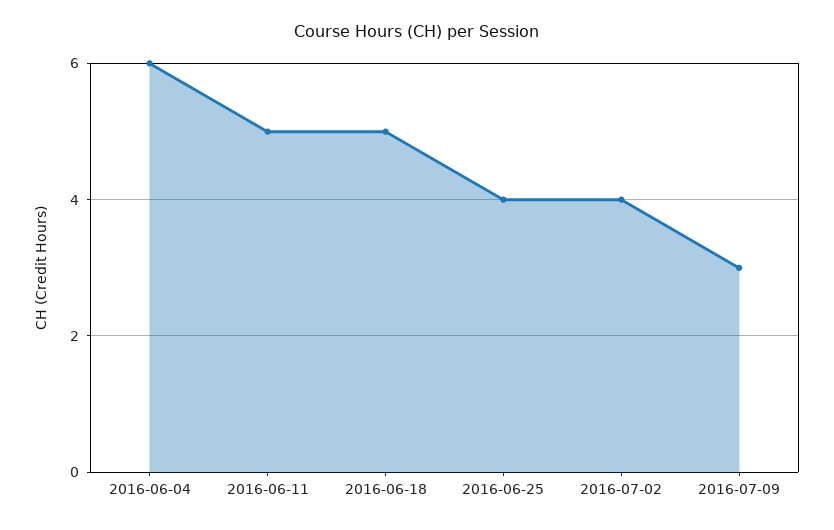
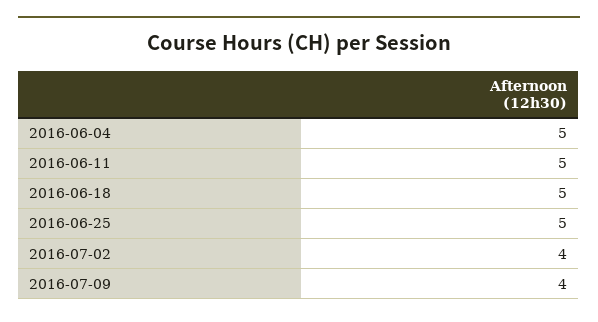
2016-06-04: 6 -> 5
2016-06-25: 4 -> 5
2016-07-09: 3 -> 4

